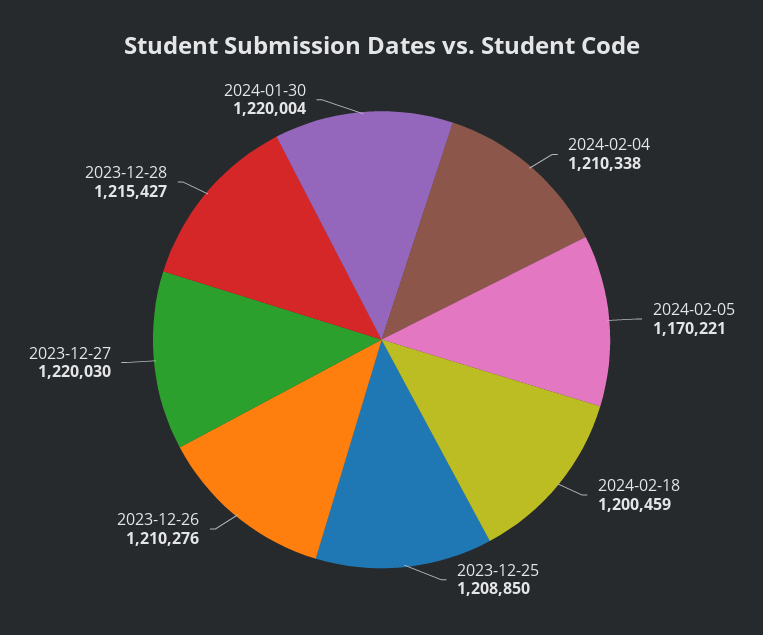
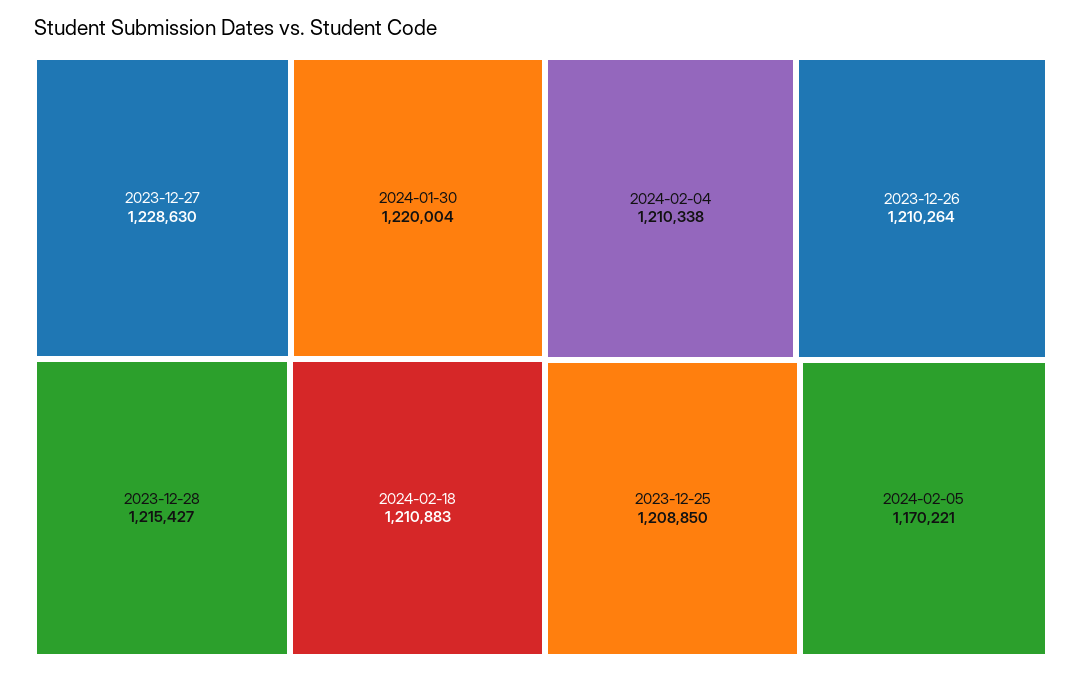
2024-02-18: 1200459 -> 1210883
2023-12-26: 1210276 -> 1210264
2023-12-27: 1220030 -> 1228630

